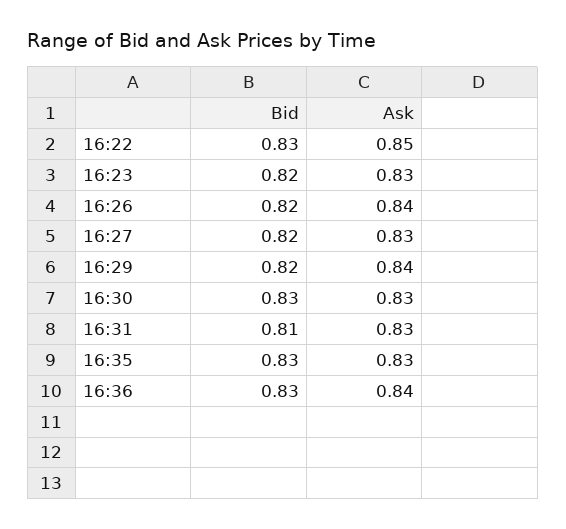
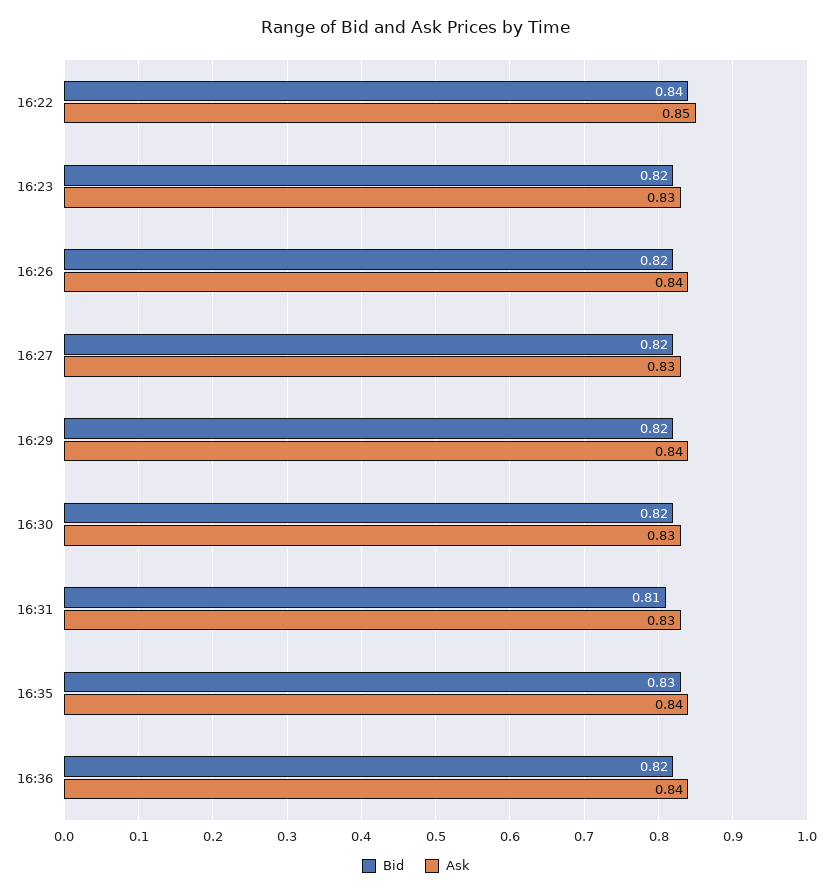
Bid, 16:22: 0.83 -> 0.84
Bid, 16:30: 0.83 -> 0.82
Ask, 16:35: 0.83 -> 0.84
Bid, 16:36: 0.83 -> 0.82

